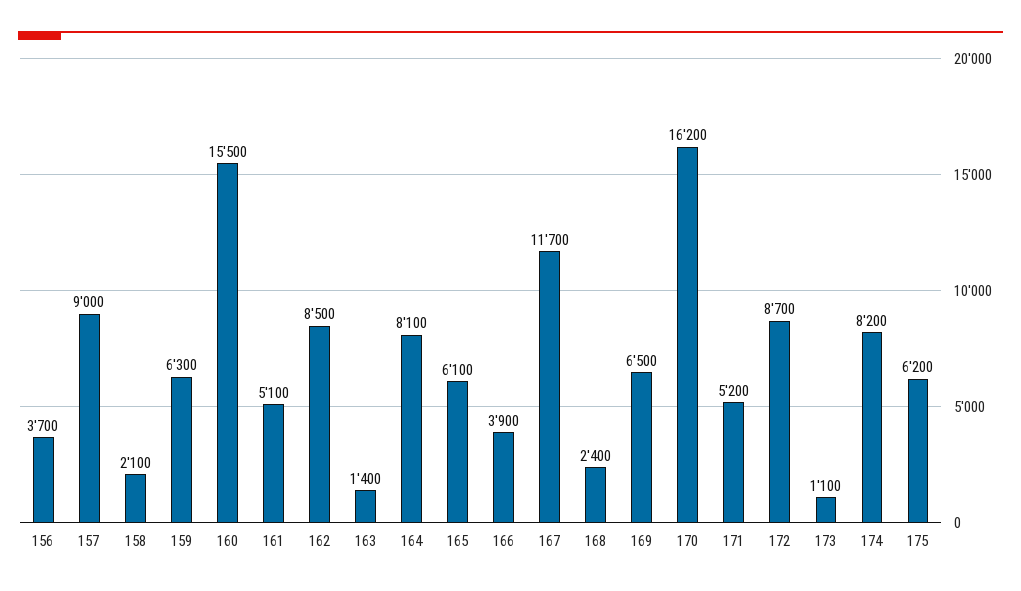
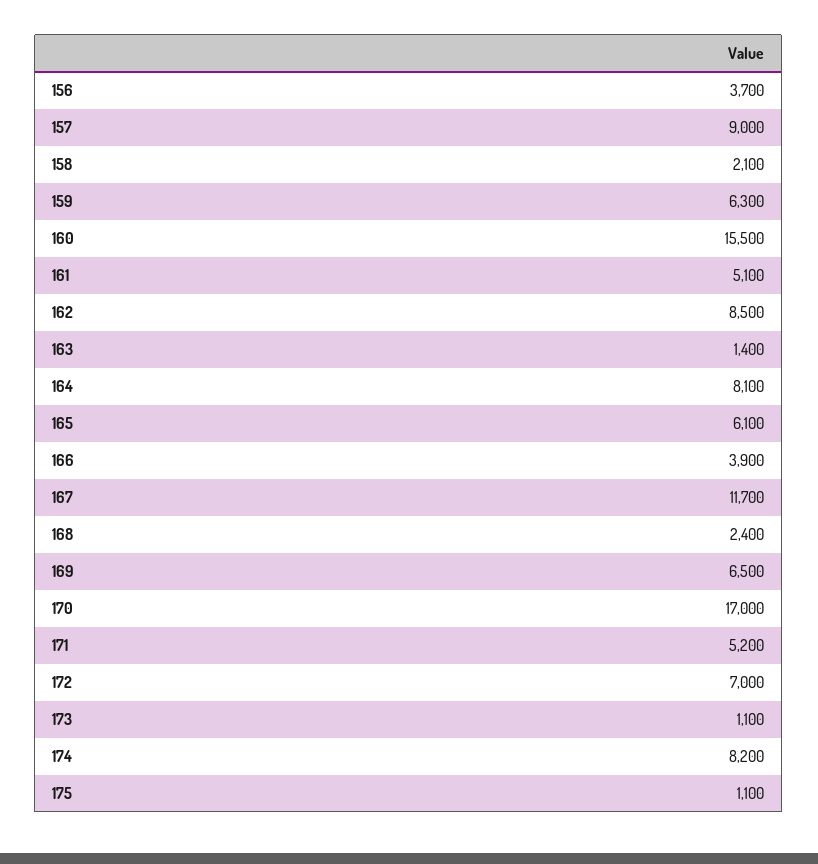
170: 16200 -> 17000
172: 8700 -> 7000
175: 6200 -> 1100

